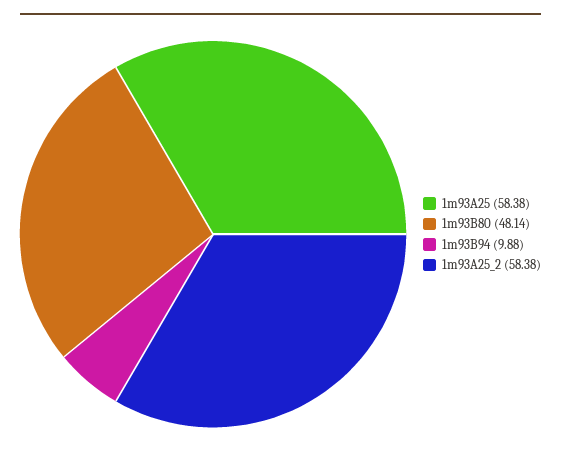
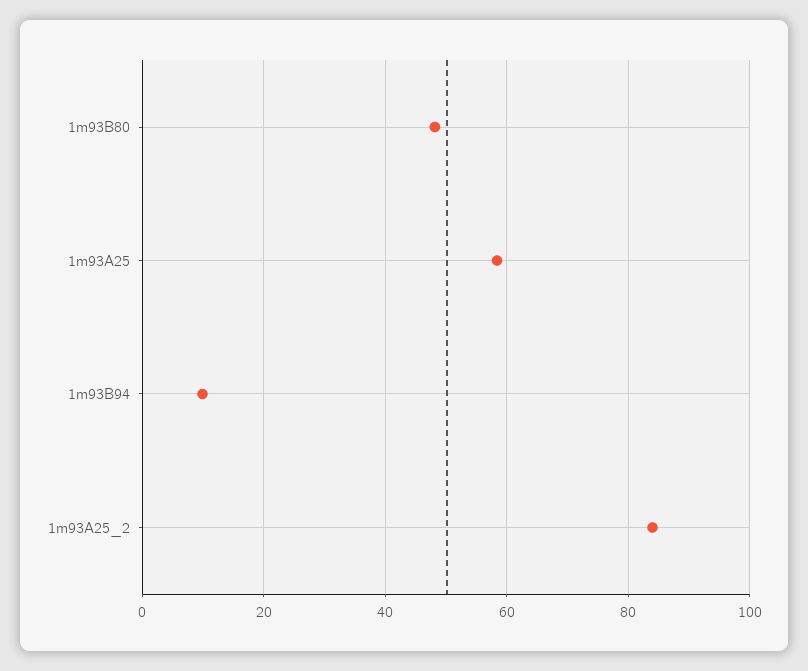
1m93A25_2: 58.38 -> 84

